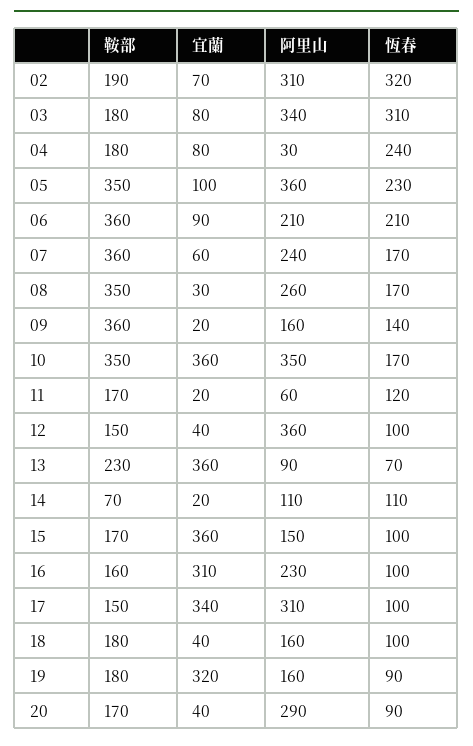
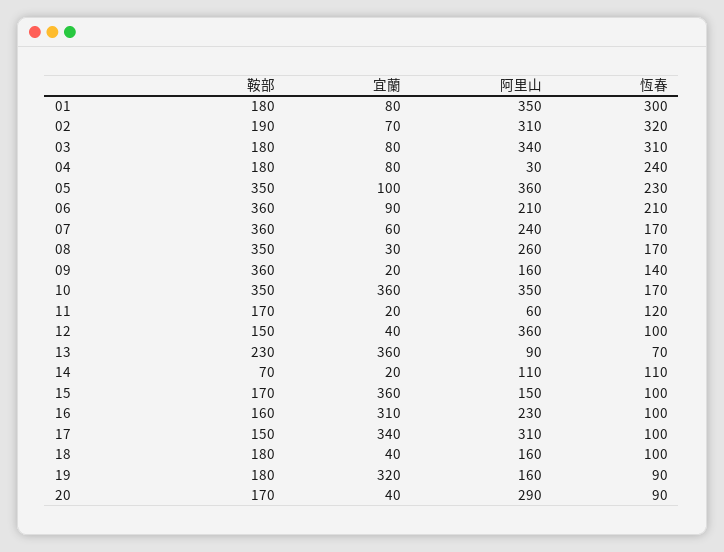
鞍部, 01: none -> 180
宜蘭, 01: none -> 80
阿里山, 01: none -> 350
恆春, 01: none -> 300

